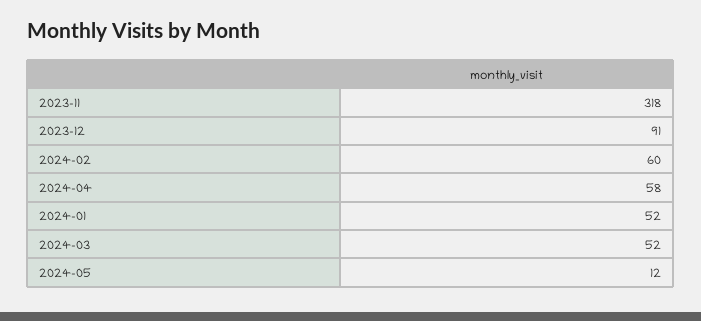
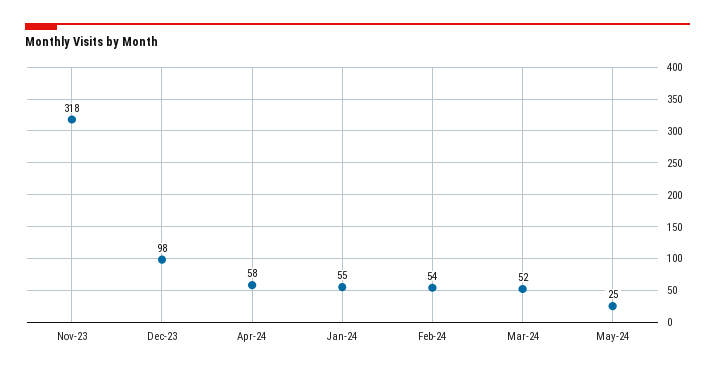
2023-12: 91 -> 98
2024-02: 60 -> 54
2024-01: 52 -> 55
2024-05: 12 -> 25

